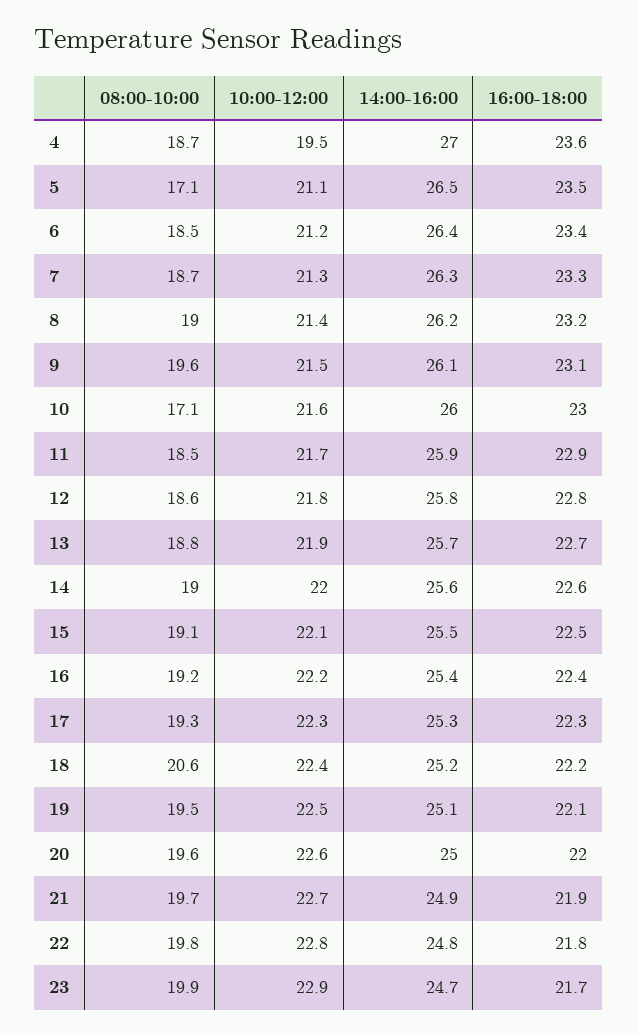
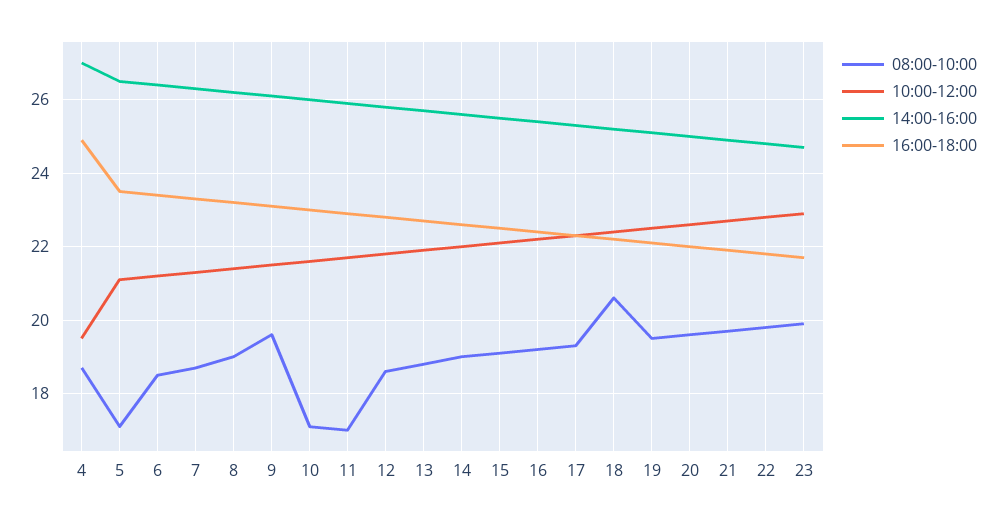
16:00-18:00, 4: 23.6 -> 25
08:00-10:00, 11: 18.5 -> 17

